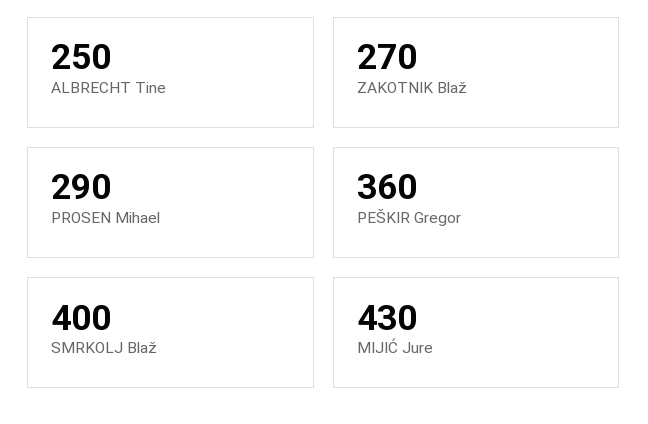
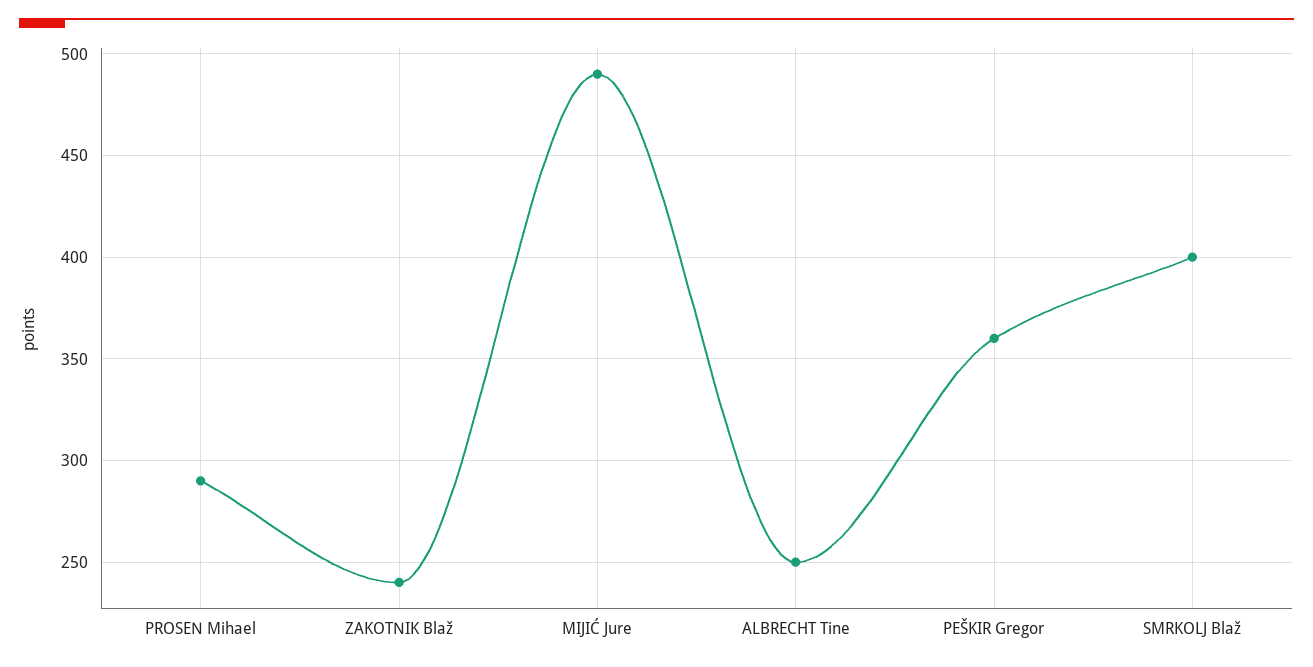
ZAKOTNIK Blaž: 270 -> 240
MIJIĆ Jure: 430 -> 490

